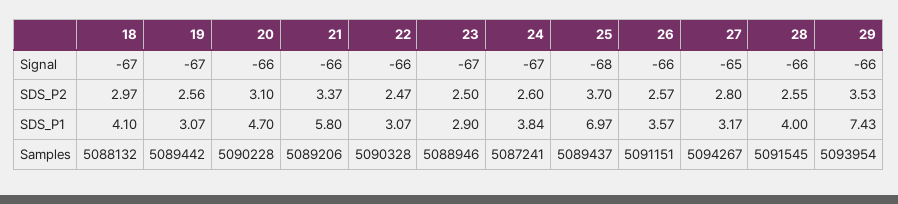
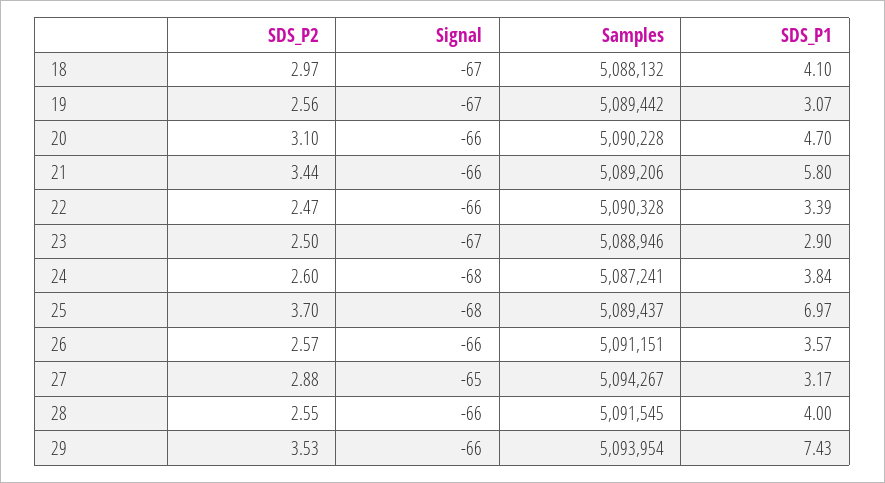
24, Signal: -67 -> -68
21, SDS_P2: 3.37 -> 3.44
27, SDS_P2: 2.8 -> 2.88
22, SDS_P1: 3.07 -> 3.39

